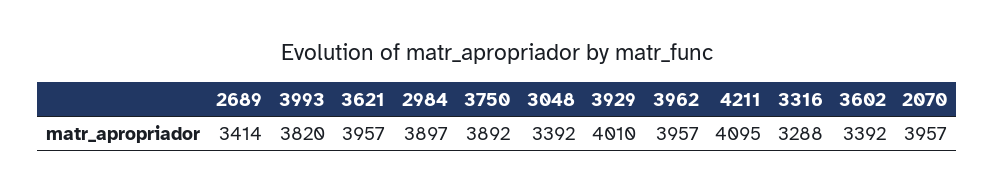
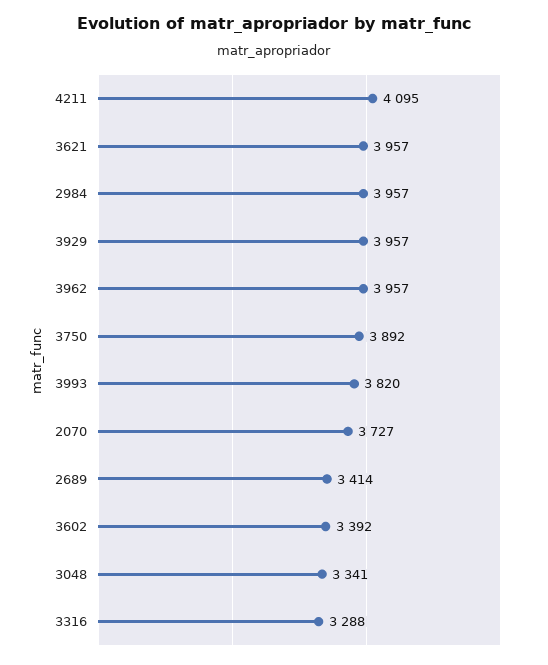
2984: 3897 -> 3957
3048: 3392 -> 3341
3929: 4010 -> 3957
2070: 3957 -> 3727

